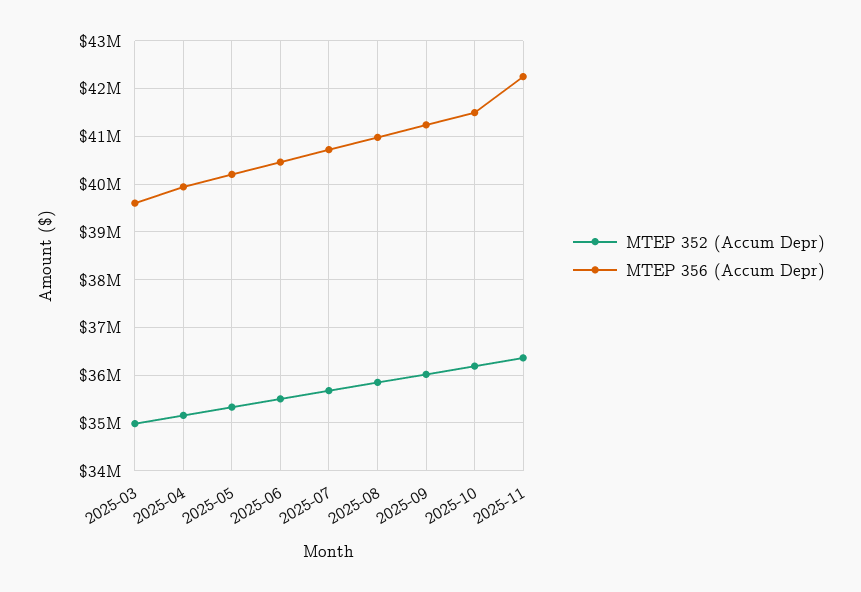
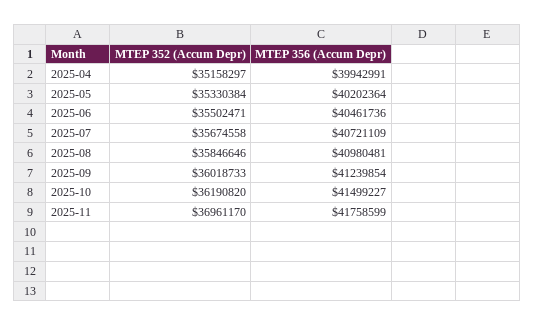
MTEP 352 (Accum Depr), 2025-03: 35000000 -> none
MTEP 356 (Accum Depr), 2025-03: 39600000 -> none
MTEP 352 (Accum Depr), 2025-11: 36400000 -> 36961170
MTEP 356 (Accum Depr), 2025-11: 42200000 -> 41758599

